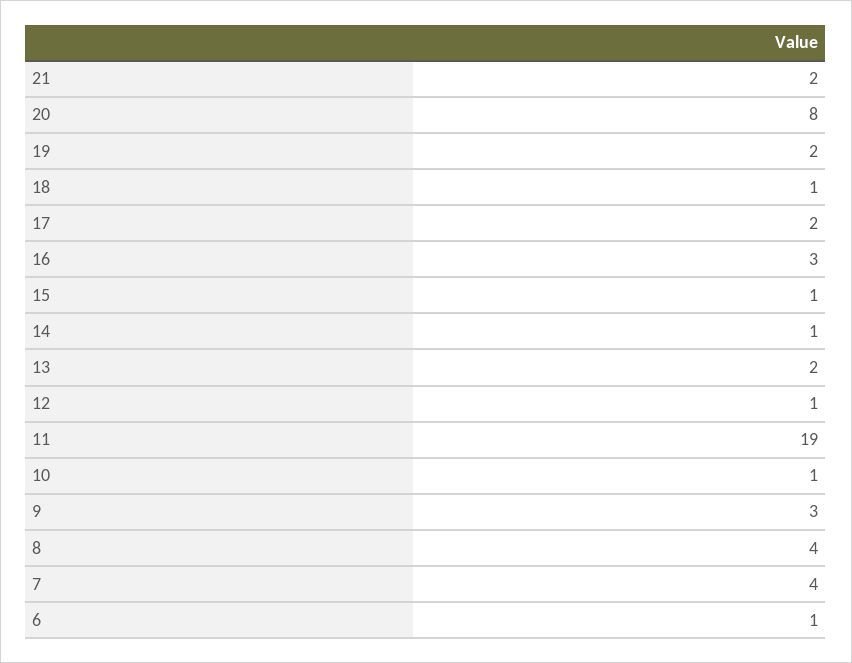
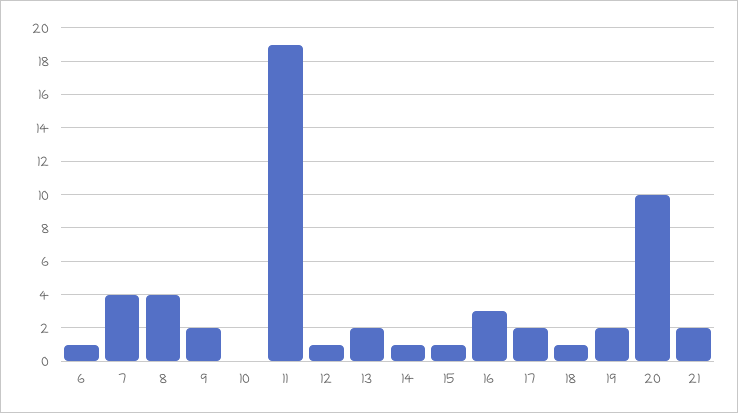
20: 8 -> 10
10: 1 -> 0
9: 3 -> 2

